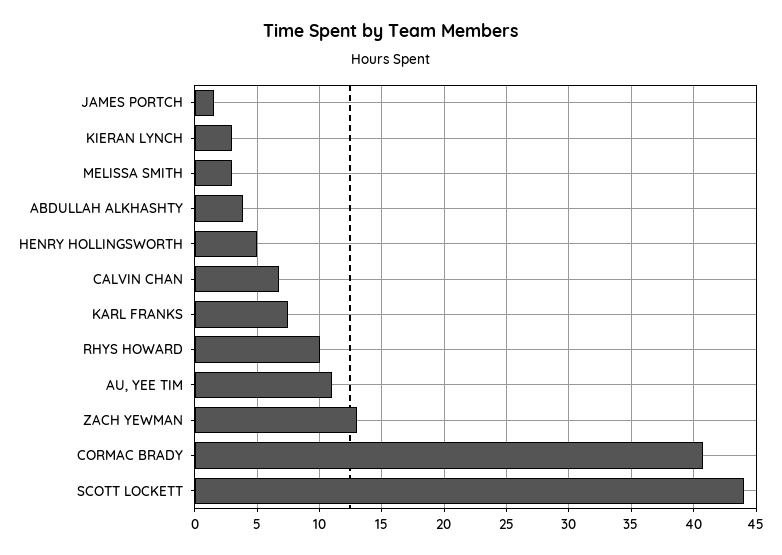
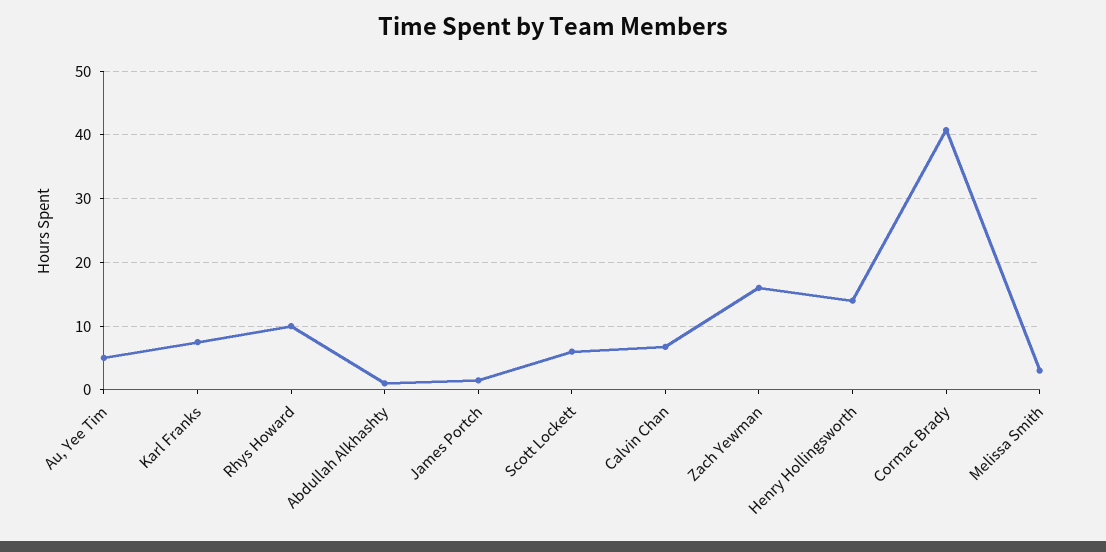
KIERAN LYNCH: 3 -> none
ABDULLAH ALKHASHTY: 4 -> 1
HENRY HOLLINGSWORTH: 5 -> 14
AU, YEE TIM: 11 -> 5
ZACH YEWMAN: 13 -> 16
SCOTT LOCKETT: 44 -> 6

